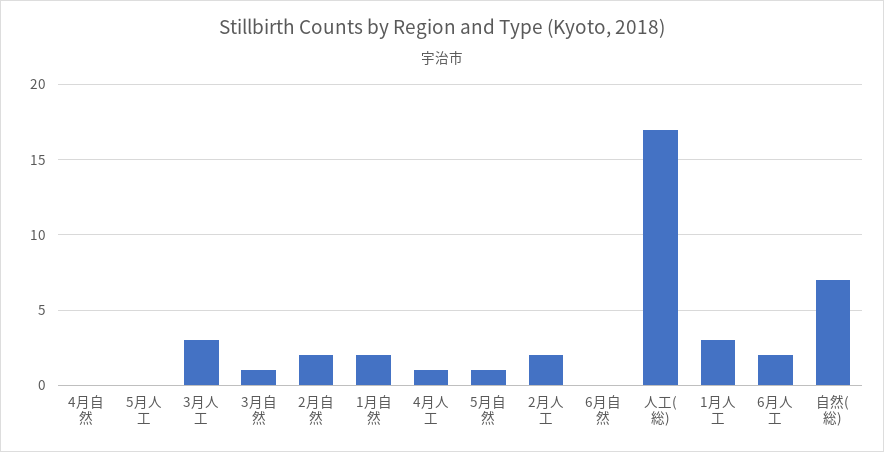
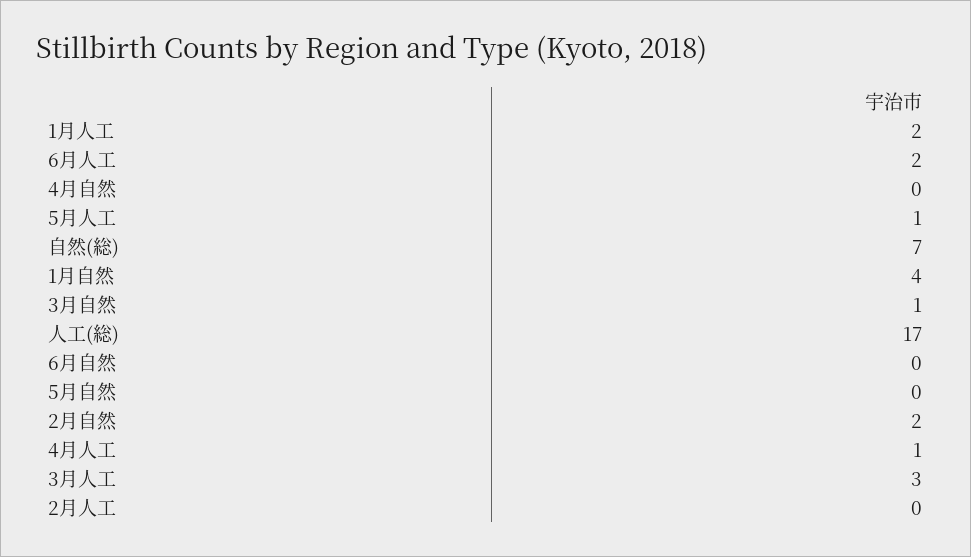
5月人工: 0 -> 1
1月自然: 2 -> 4
5月自然: 1 -> 0
2月人工: 2 -> 0
1月人工: 3 -> 2

